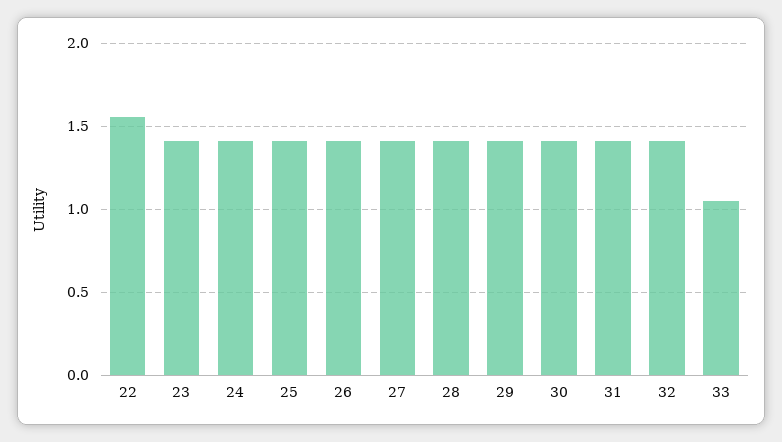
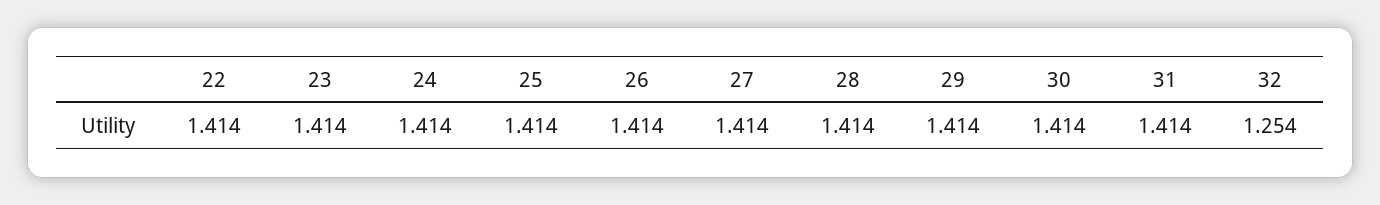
22: 1.55 -> 1.414
32: 1.4 -> 1.254
33: 1.05 -> none

